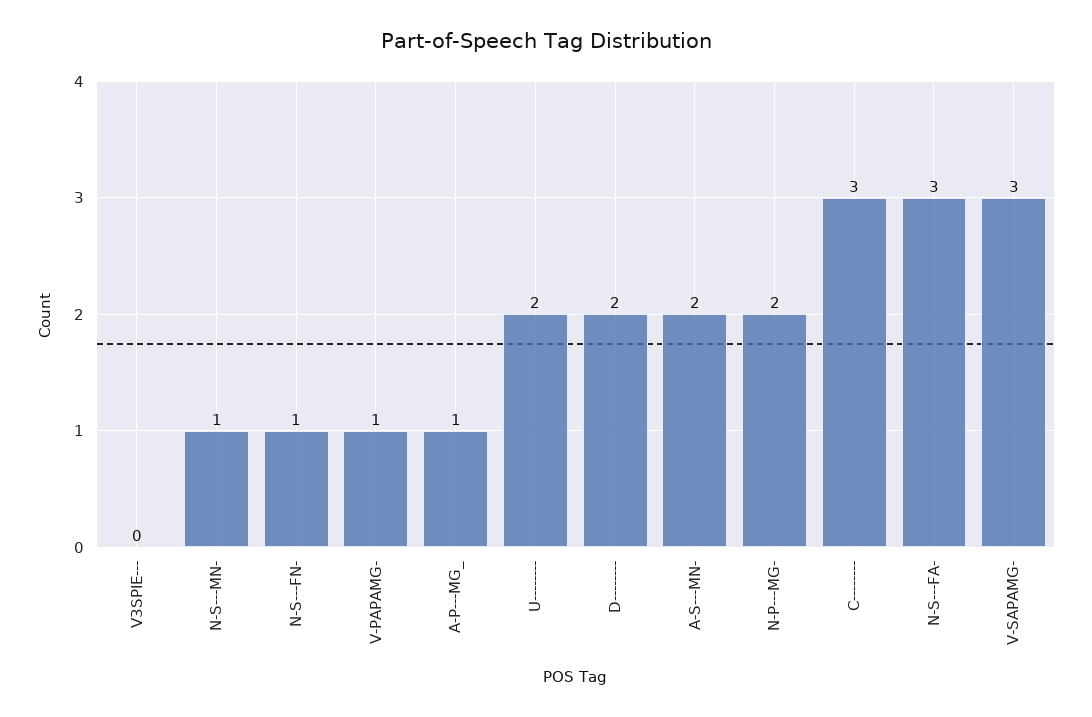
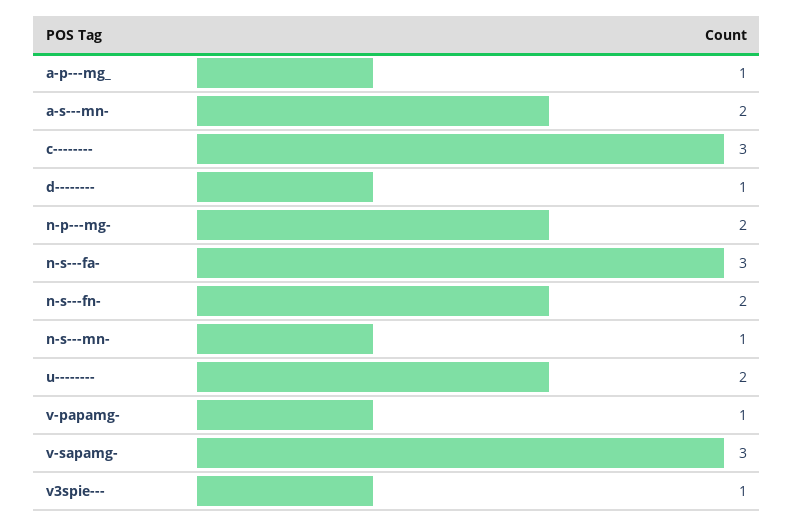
V3SPIE---: 0 -> 1
N-S---FN-: 1 -> 2
D--------: 2 -> 1

